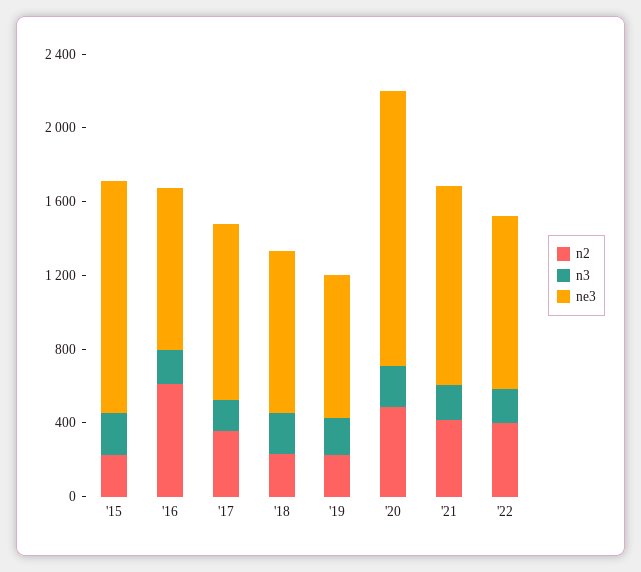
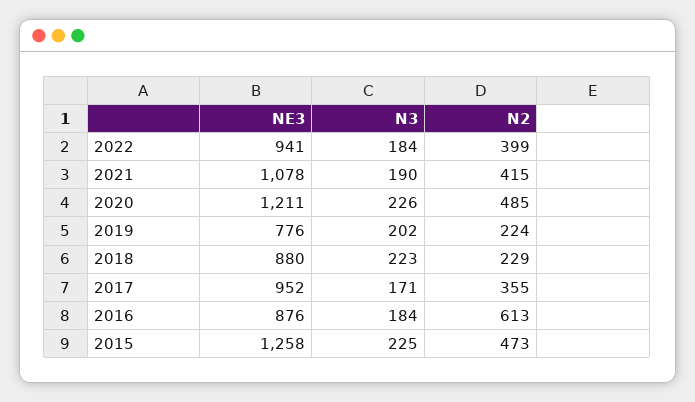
n2, '15: 200 -> 473
ne3, '20: 1500 -> 1211

